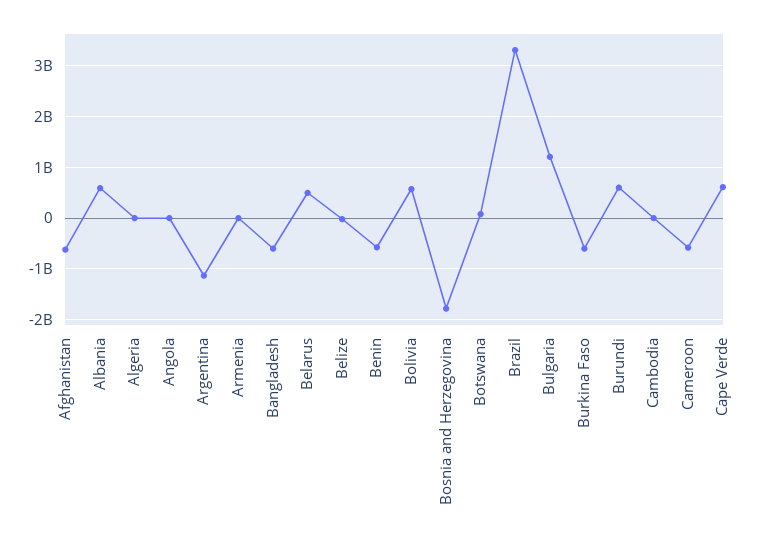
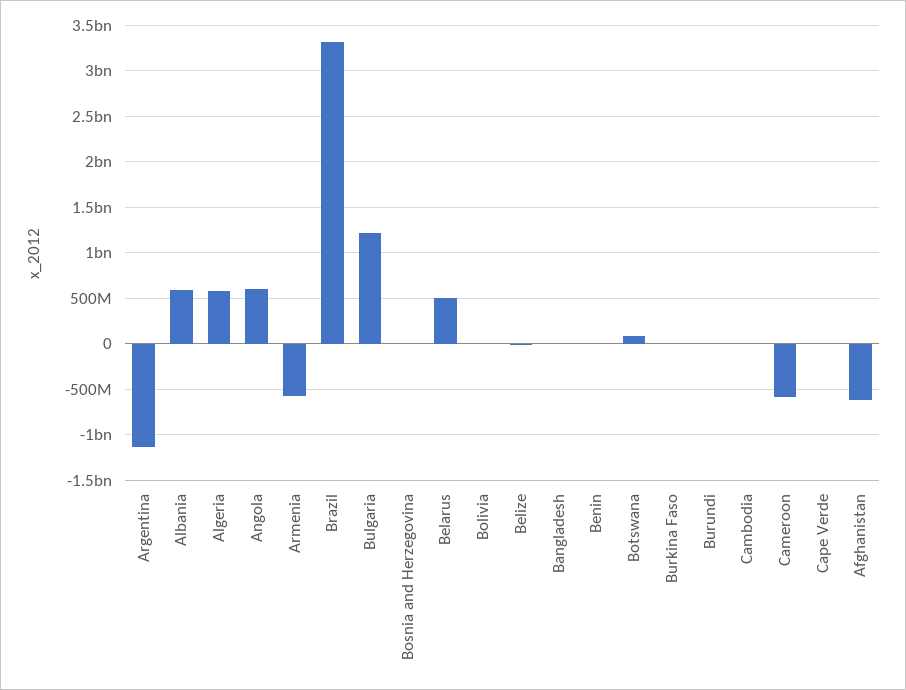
Algeria: 0 -> 600000000
Angola: 0 -> 600000000
Armenia: 0 -> -600000000
Bangladesh: -600000000 -> 0
Benin: -600000000 -> 0
Bolivia: 600000000 -> 0
Bosnia and Herzegovina: -1800000000 -> 0
Burkina Faso: -600000000 -> 0
Burundi: 600000000 -> 0
Cape Verde: 600000000 -> 0

